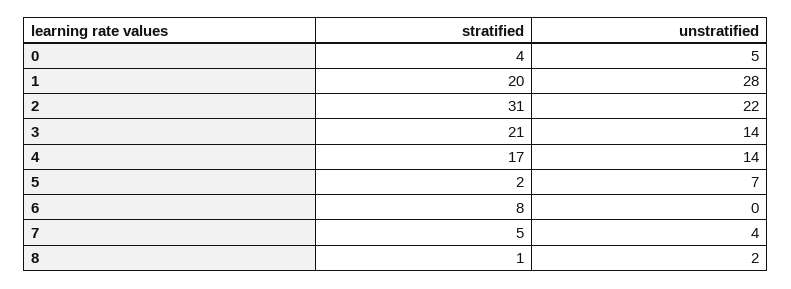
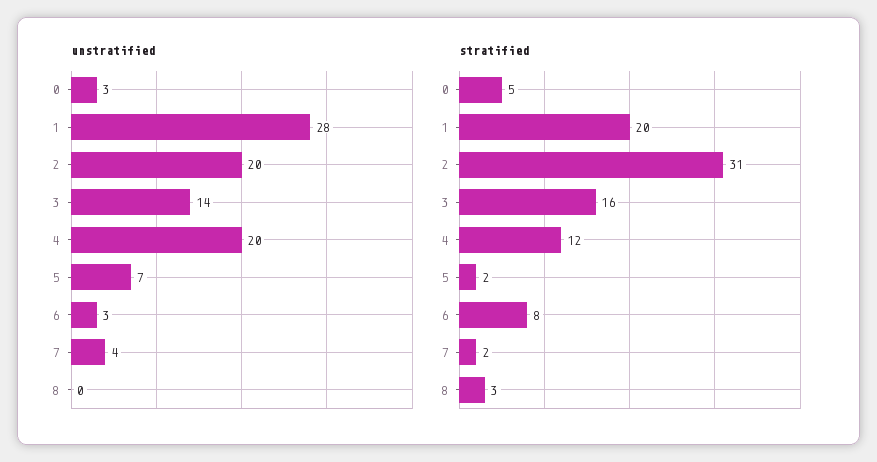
stratified, 0: 4 -> 5
unstratified, 0: 5 -> 3
unstratified, 2: 22 -> 20
stratified, 3: 21 -> 16
stratified, 4: 17 -> 12
unstratified, 4: 14 -> 20
unstratified, 6: 0 -> 3
stratified, 7: 5 -> 2
stratified, 8: 1 -> 3
unstratified, 8: 2 -> 0

